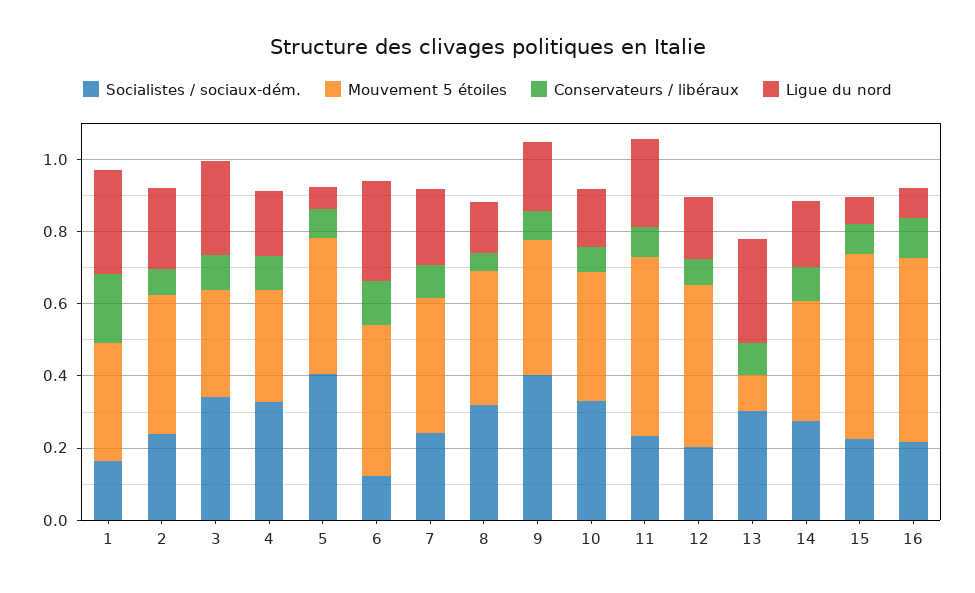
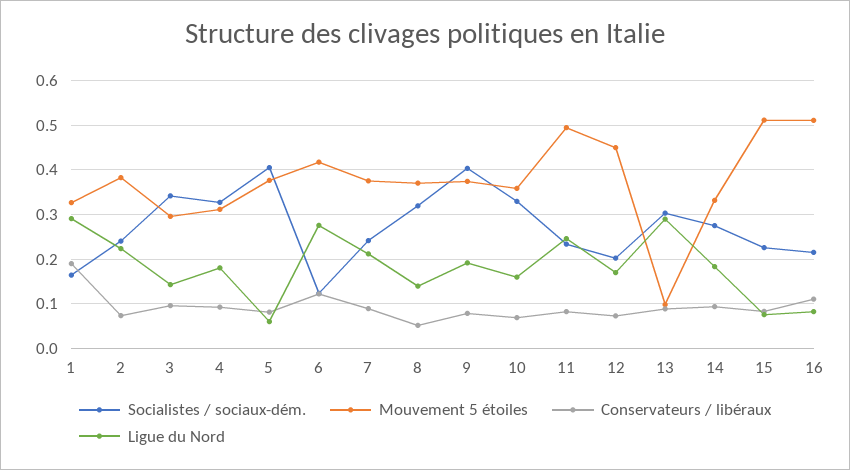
Ligue du nord, 3: 0.25 -> 0.14

